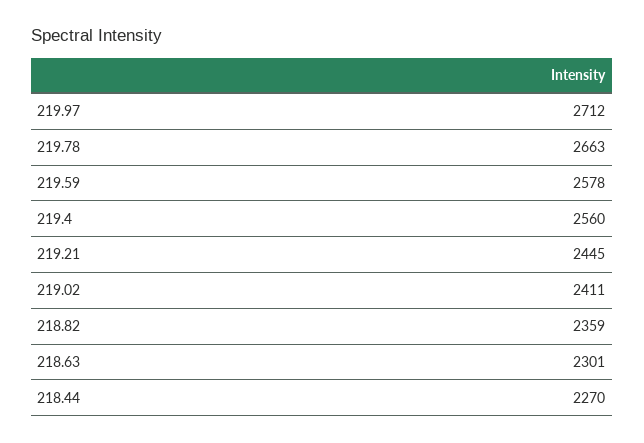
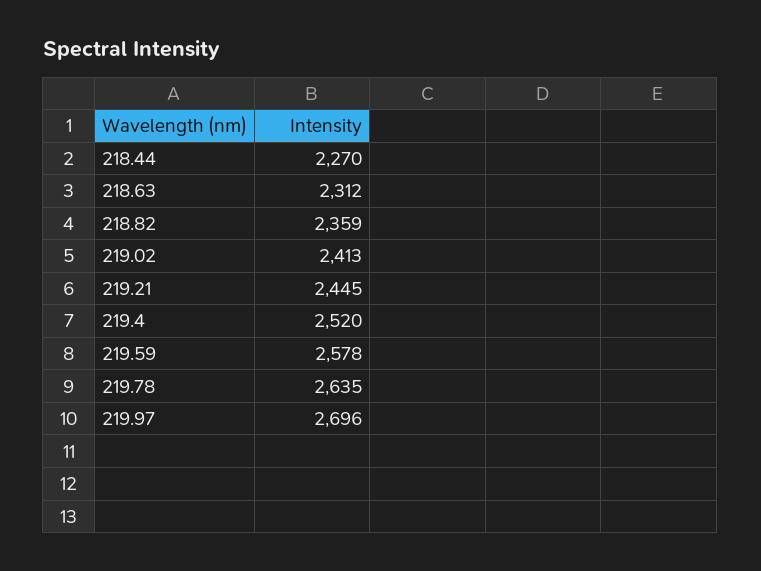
219.97: 2712 -> 2696
219.78: 2663 -> 2635
219.4: 2560 -> 2520
219.02: 2411 -> 2413
218.63: 2301 -> 2312

